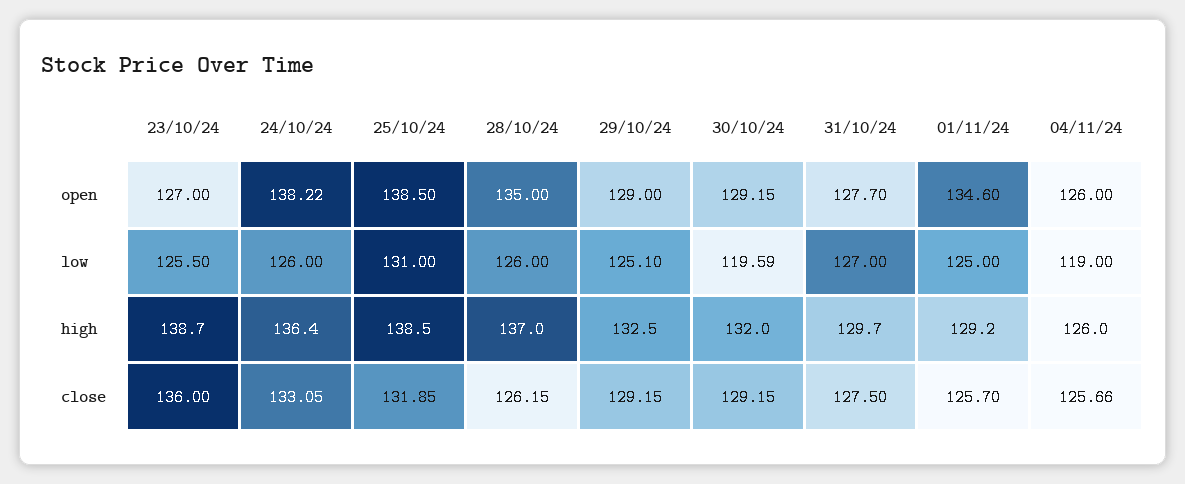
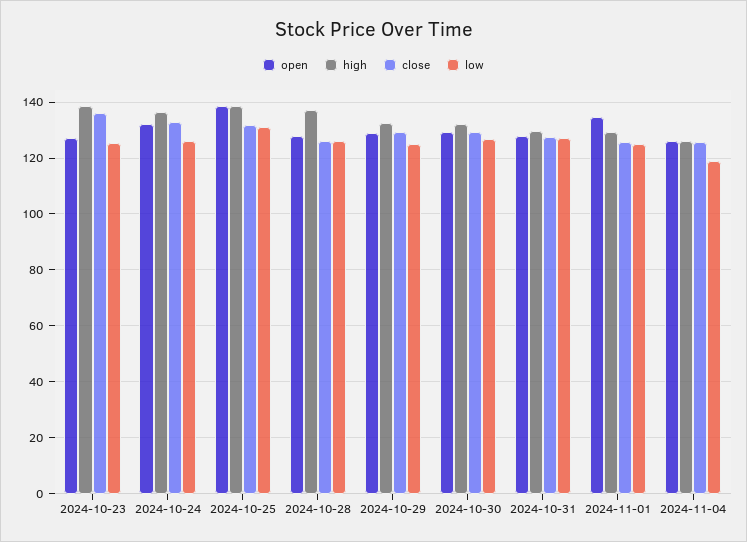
open, 24/10/24: 138.22 -> 132.5
open, 28/10/24: 135 -> 127.5
low, 30/10/24: 119.59 -> 127.5

